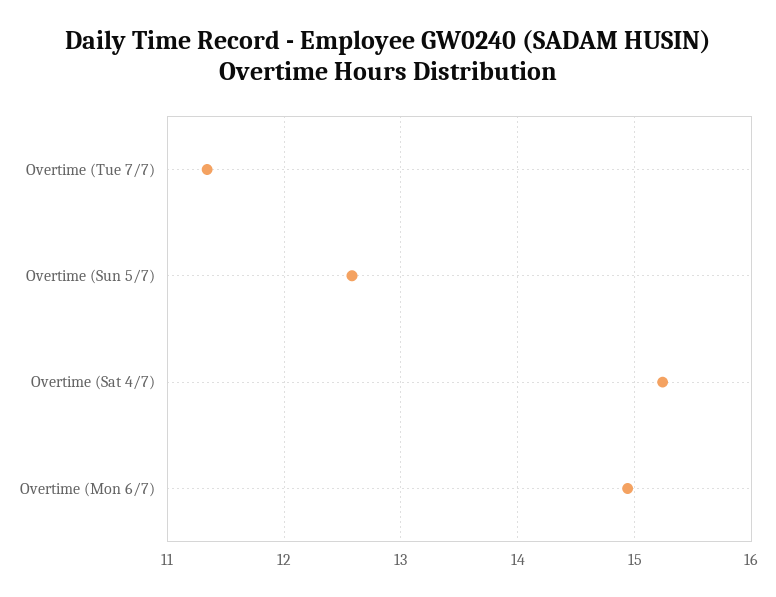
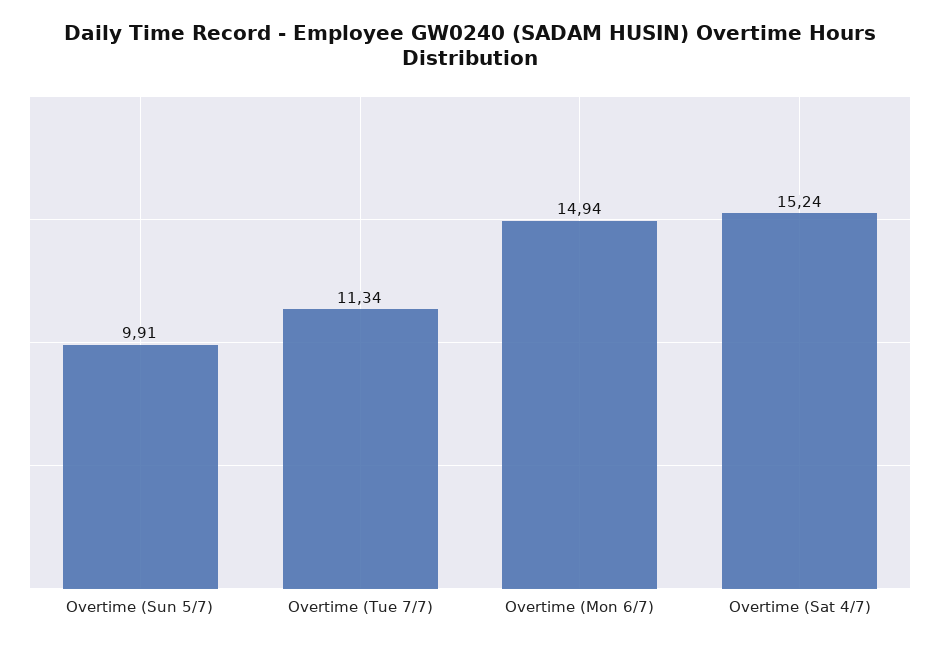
Overtime (Sun 5/7): 12.6 -> 9.91

